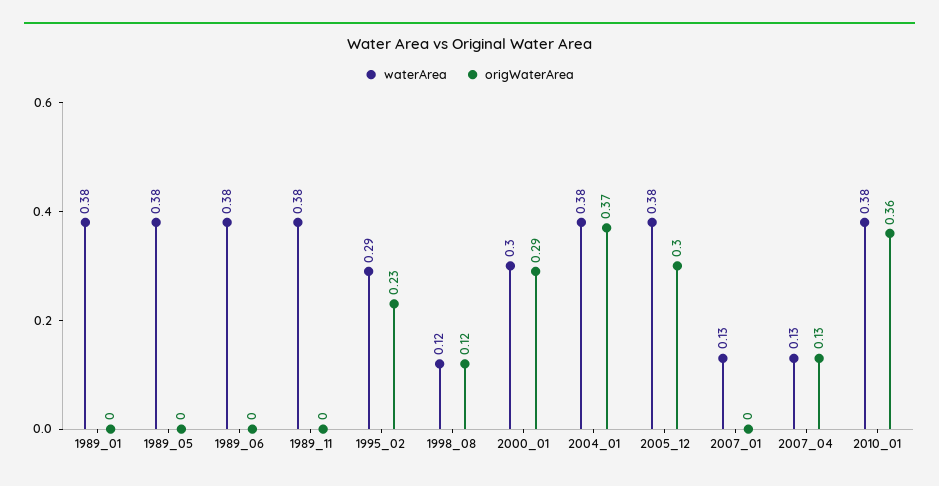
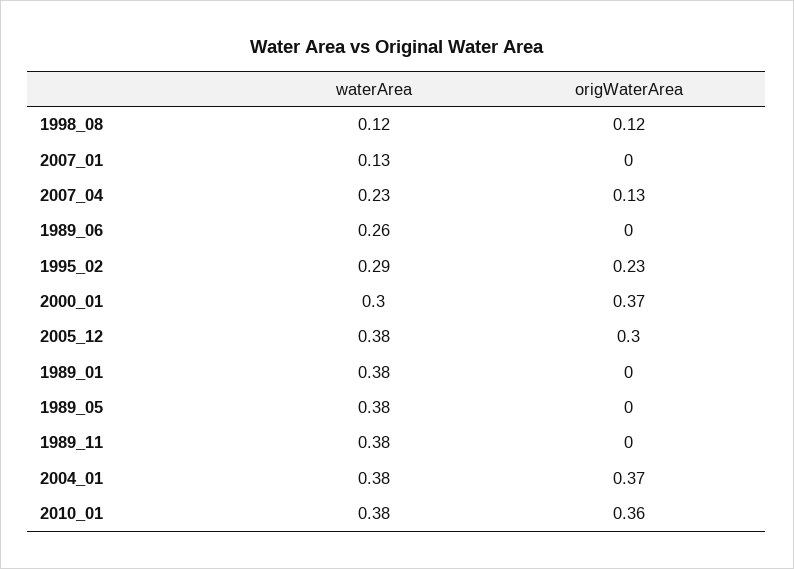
waterArea, 1989_06: 0.38 -> 0.26
origWaterArea, 2000_01: 0.29 -> 0.37
waterArea, 2007_04: 0.13 -> 0.23

